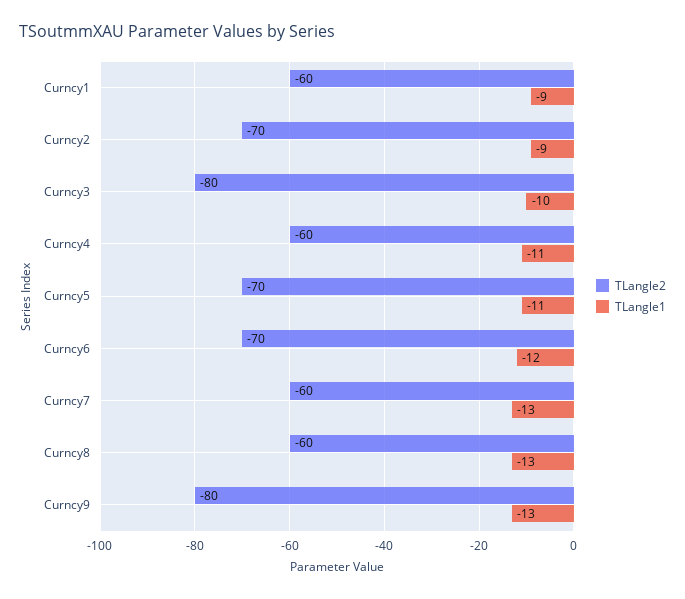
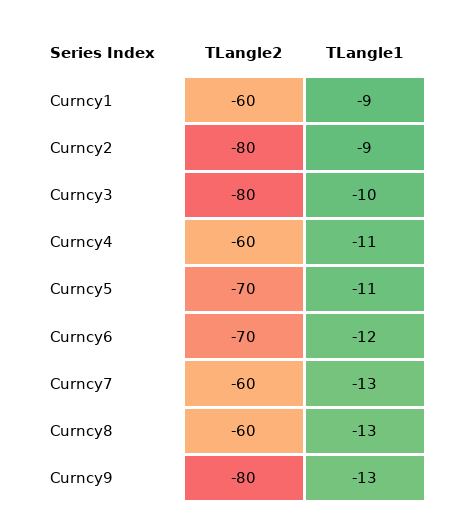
TLangle2, Curncy2: -70 -> -80

